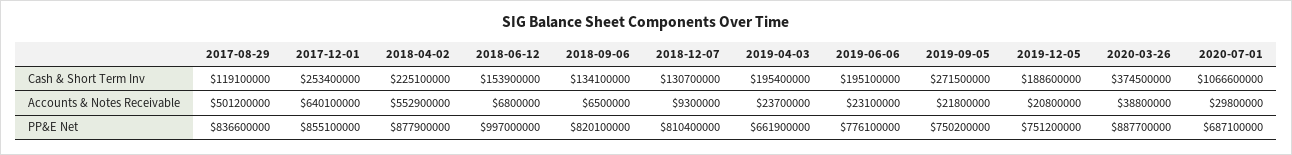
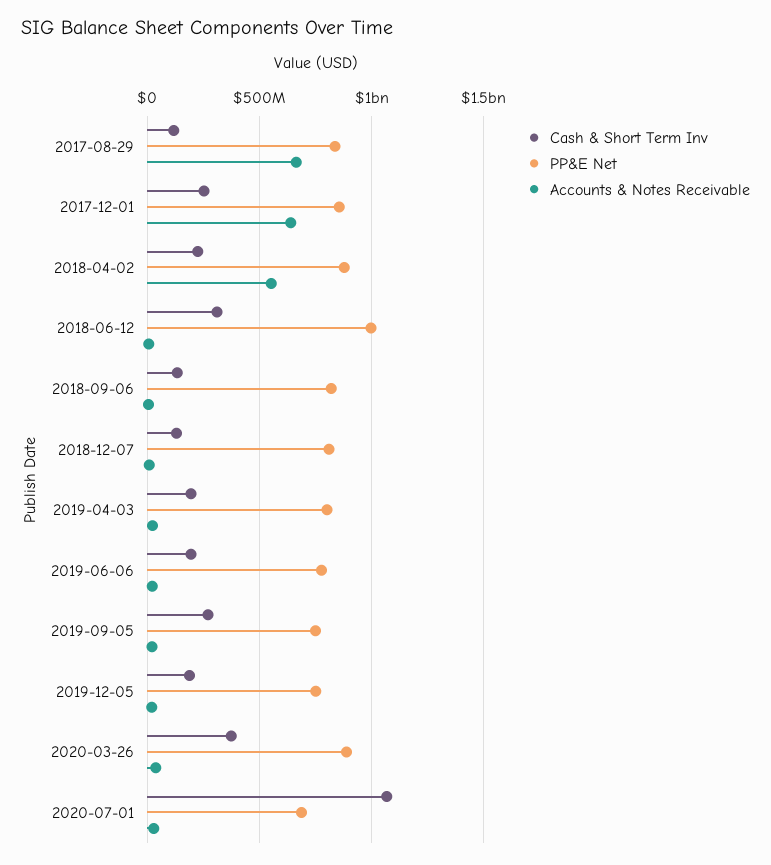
Cash & Short Term Inv, 2018-06-12: 153900000 -> 300000000
Accounts & Notes Receivable, 2017-08-29: 501200000 -> 650000000
PP&E Net, 2019-04-03: 661900000 -> 800000000

